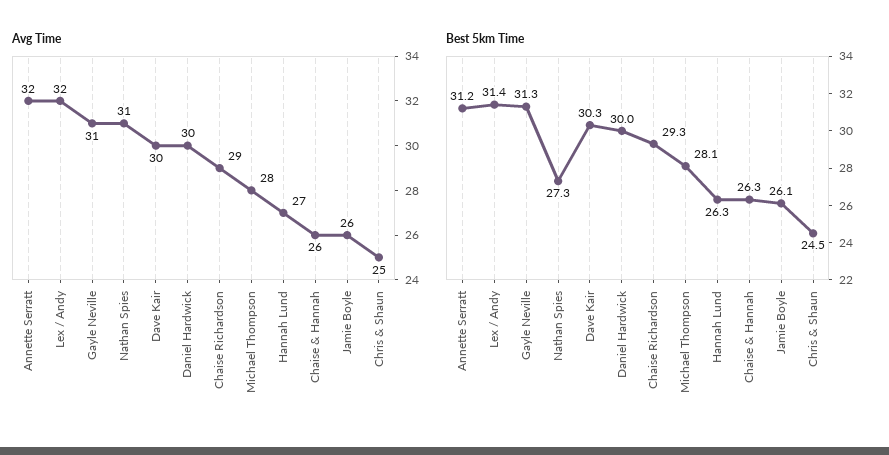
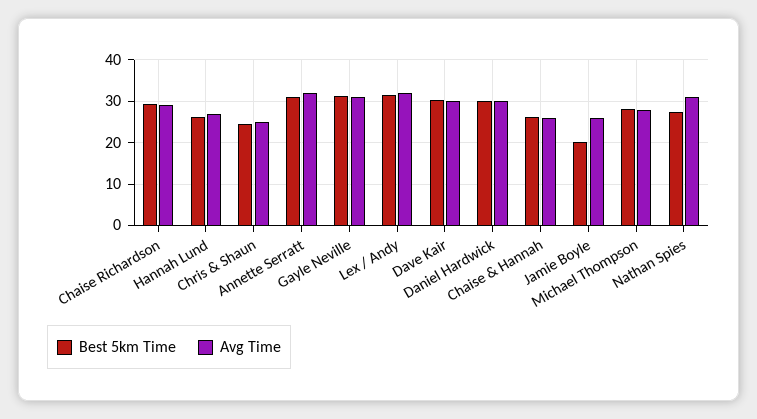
Best 5km Time, Jamie Boyle: 26.1 -> 20

